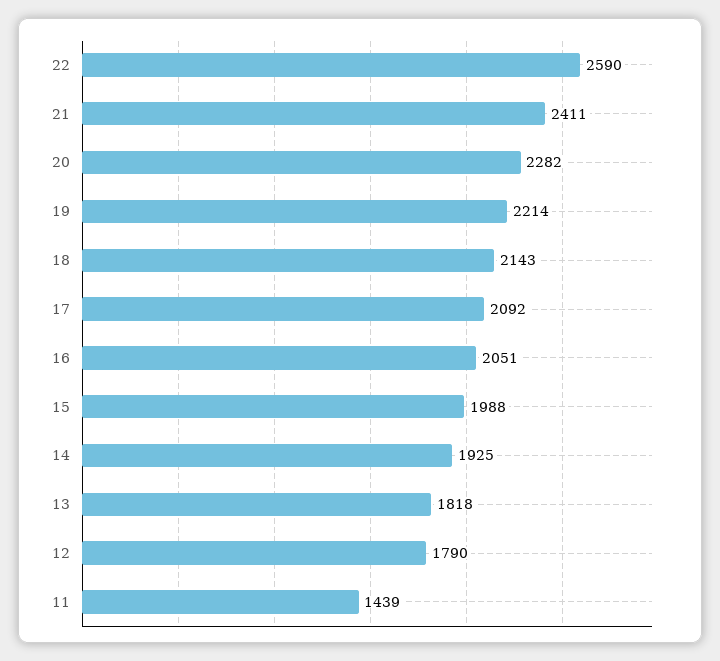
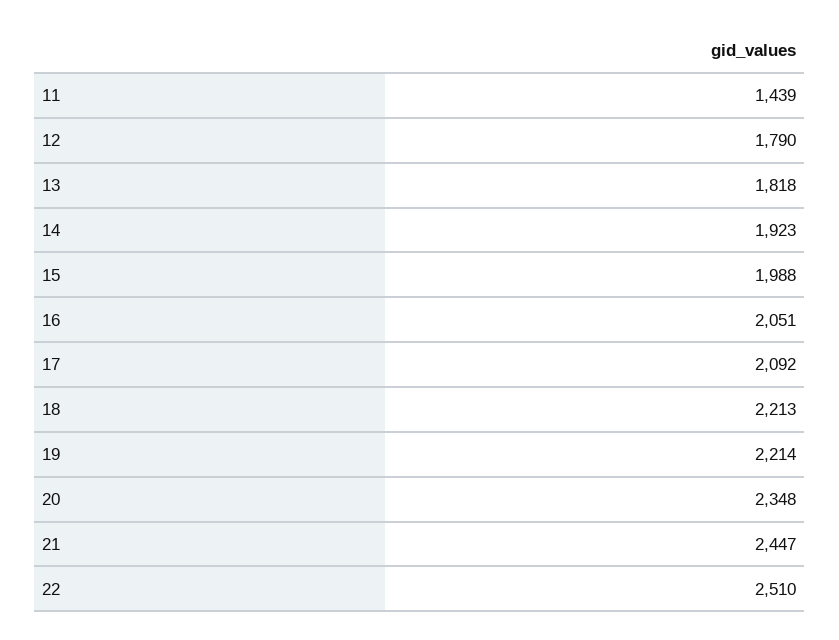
22: 2590 -> 2510
21: 2411 -> 2447
20: 2282 -> 2348
18: 2143 -> 2213
14: 1925 -> 1923

